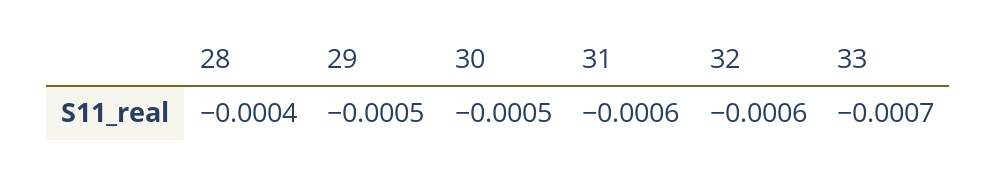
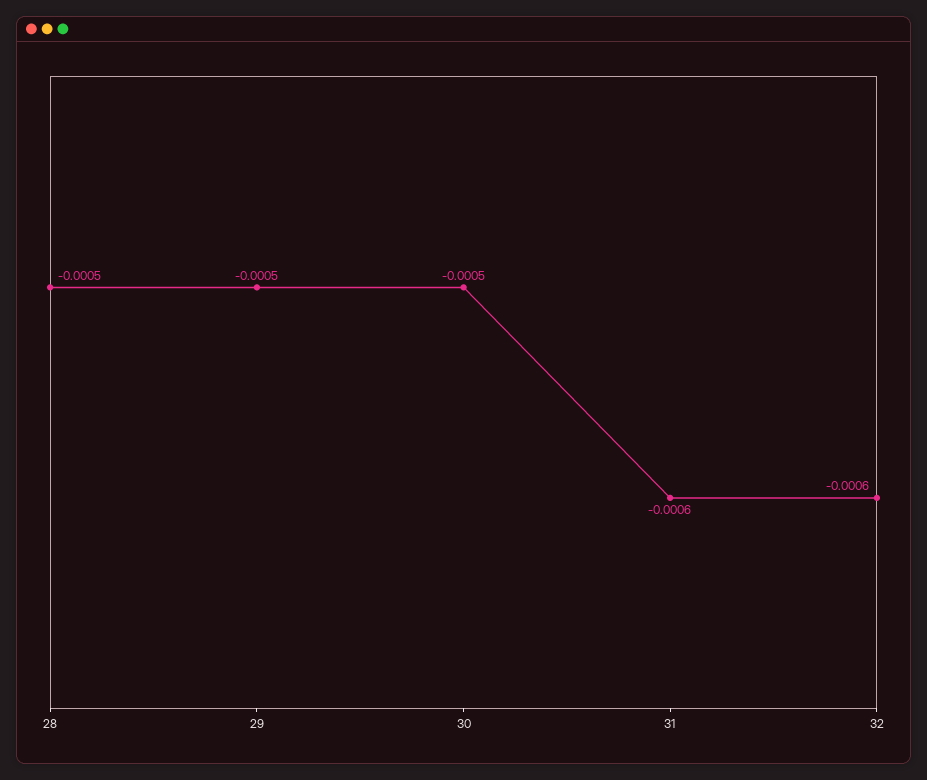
28: -0.0004 -> -0.0005
33: -0.0007 -> none

